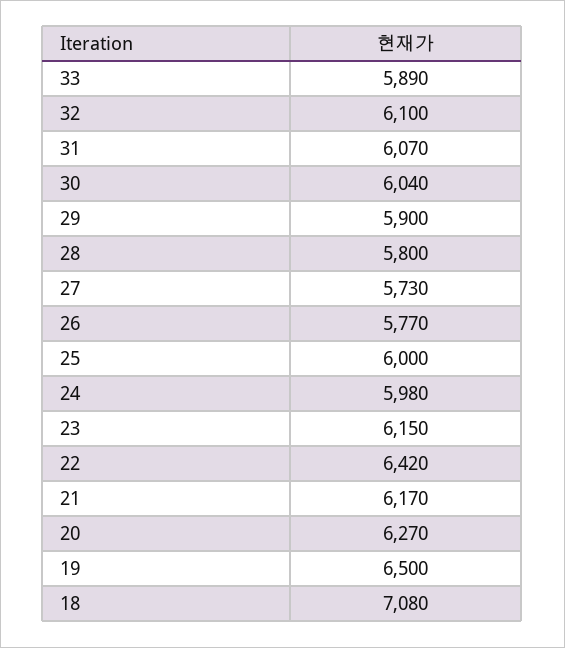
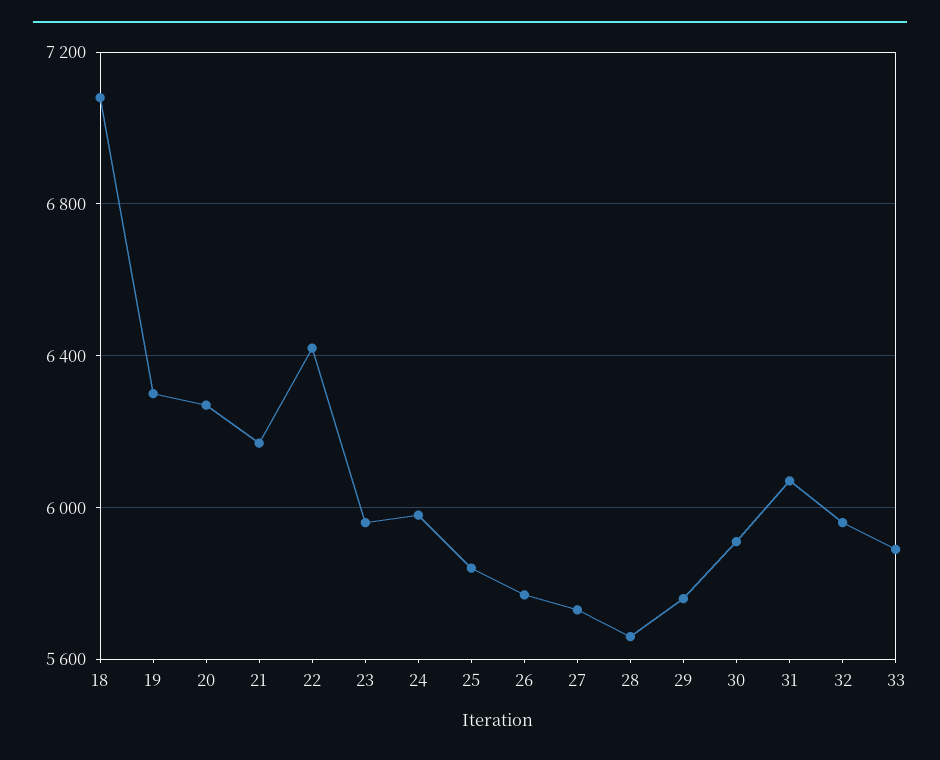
32: 6100 -> 5950
30: 6040 -> 5900
29: 5900 -> 5750
28: 5800 -> 5650
25: 6000 -> 5850
23: 6150 -> 5950
19: 6500 -> 6300

